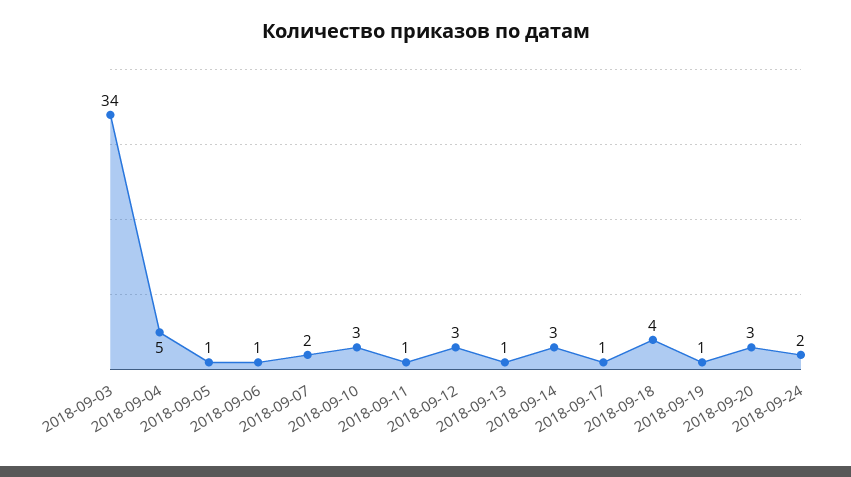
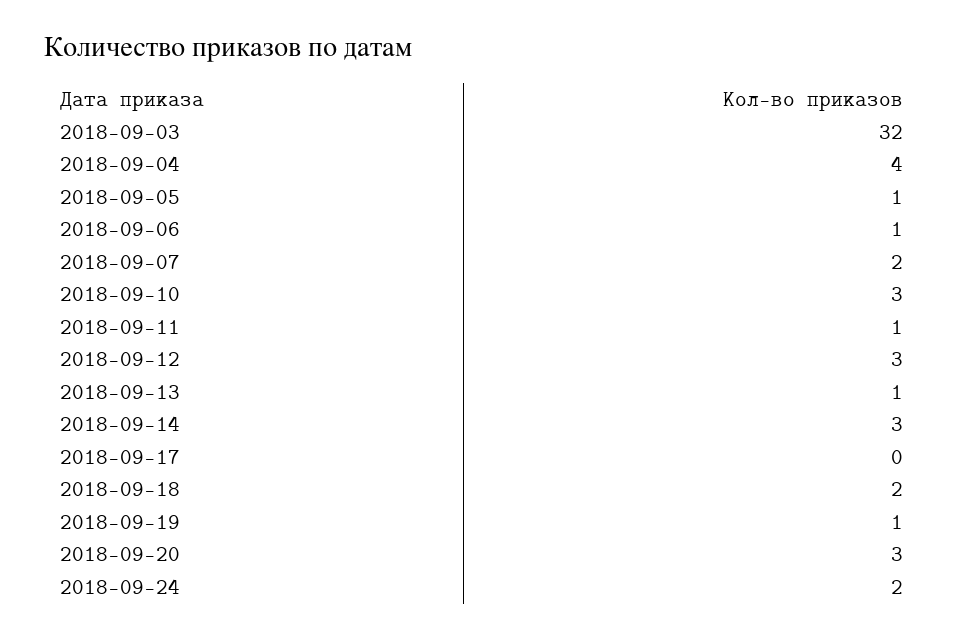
2018-09-03: 34 -> 32
2018-09-04: 5 -> 4
2018-09-17: 1 -> 0
2018-09-18: 4 -> 2

